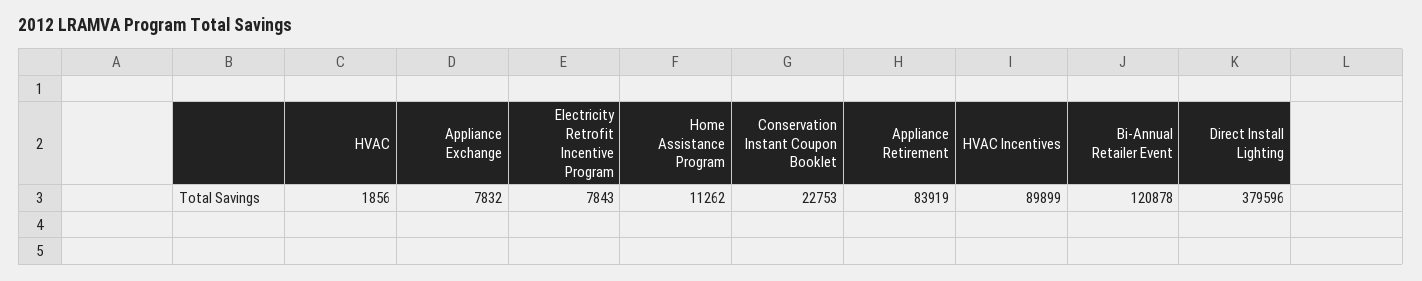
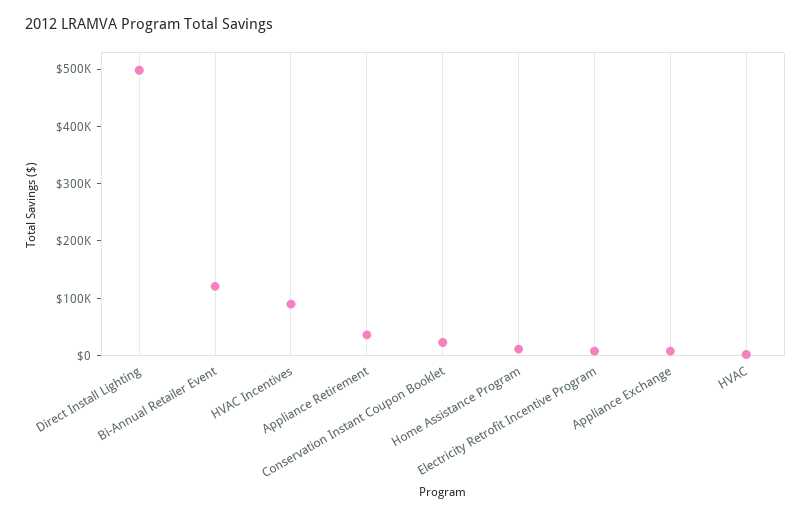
Appliance Retirement: 83919 -> 40000
Direct Install Lighting: 379596 -> 500000

